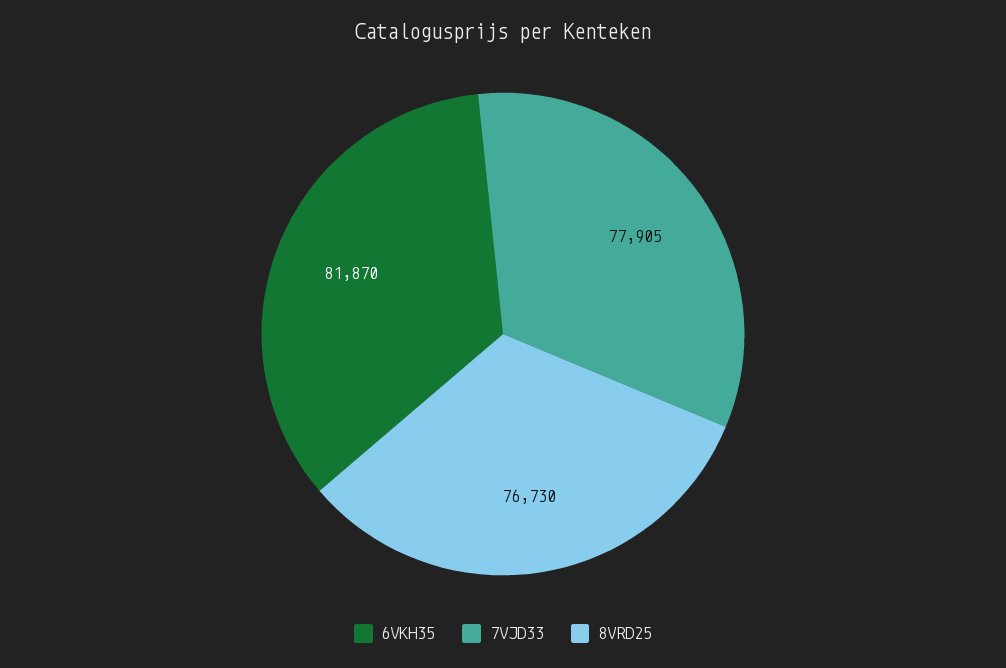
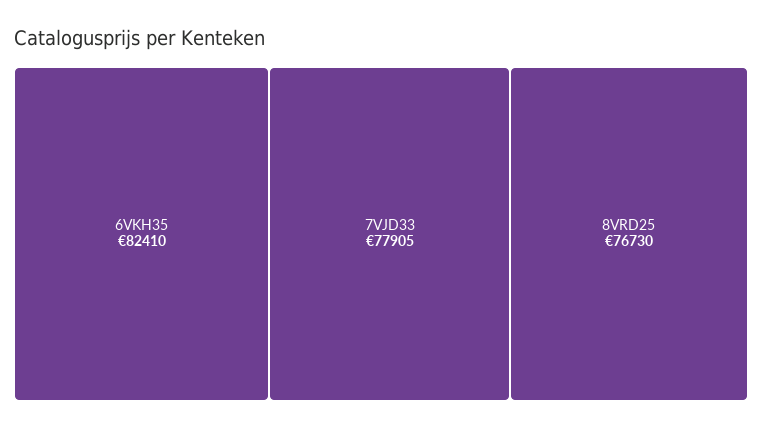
6VKH35: 81870 -> 82410

